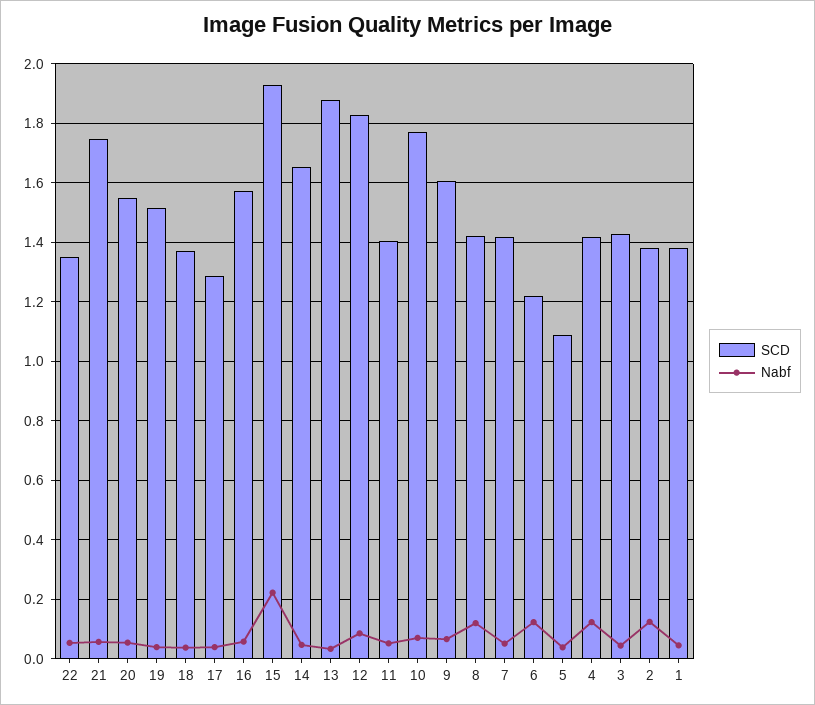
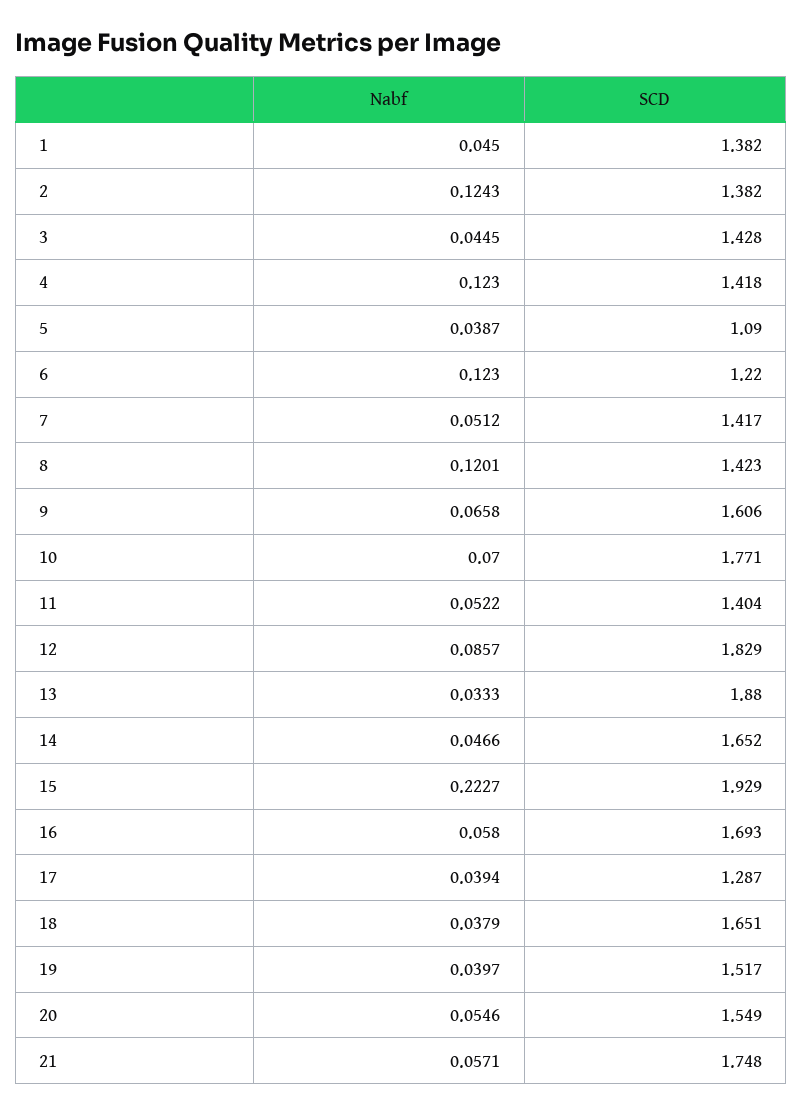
SCD, 22: 1.35 -> none
Nabf, 22: 0.05 -> none
SCD, 18: 1.375 -> 1.651
SCD, 16: 1.575 -> 1.693

